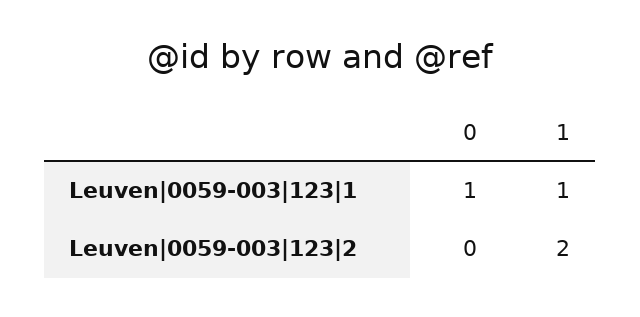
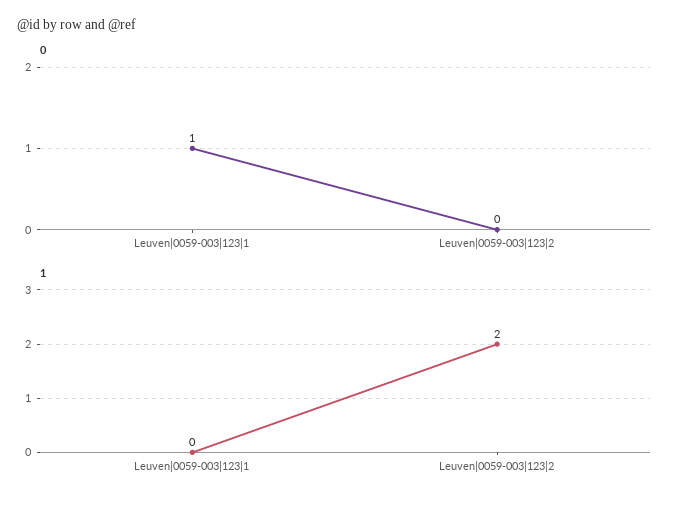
1, Leuven|0059-003|123|1: 1 -> 0

